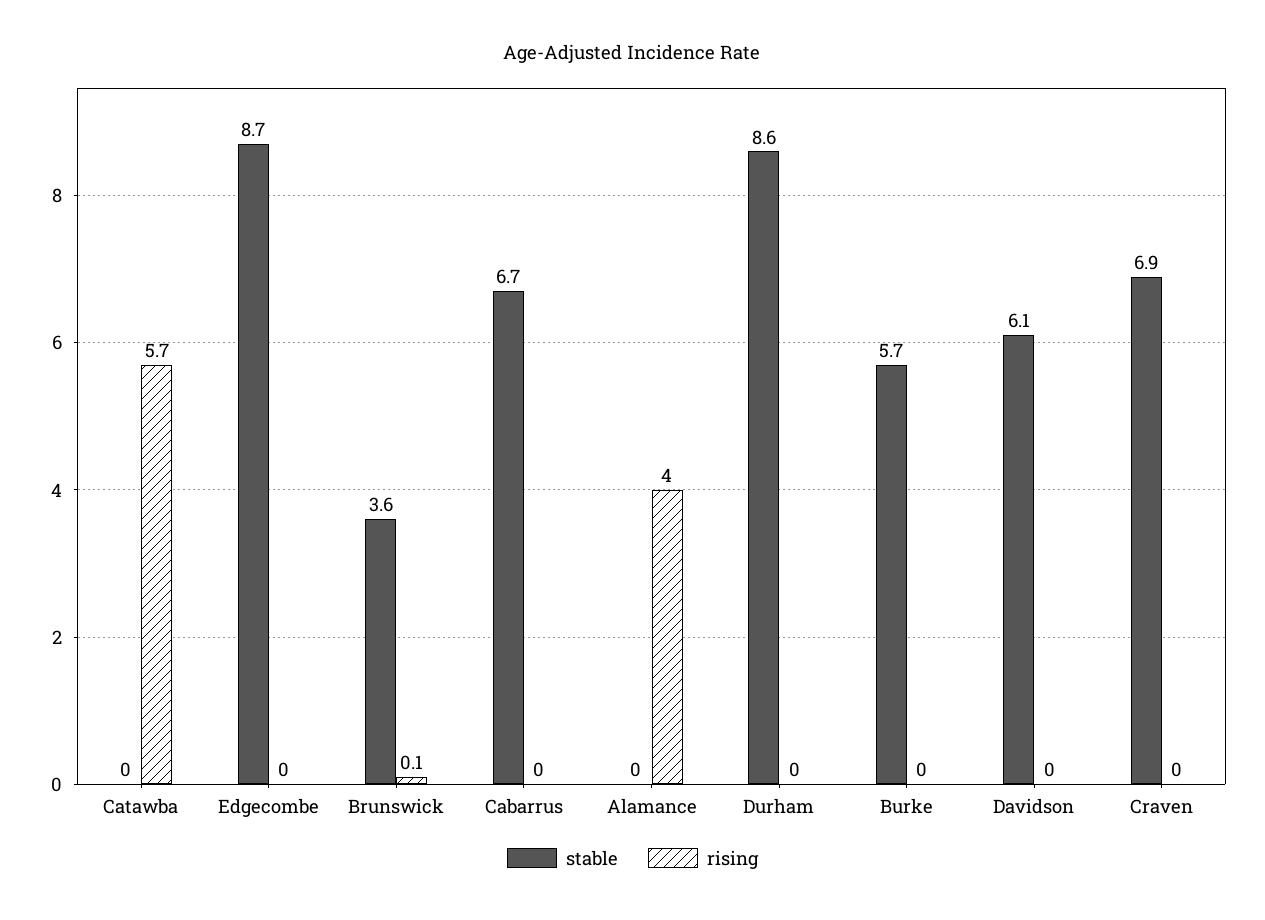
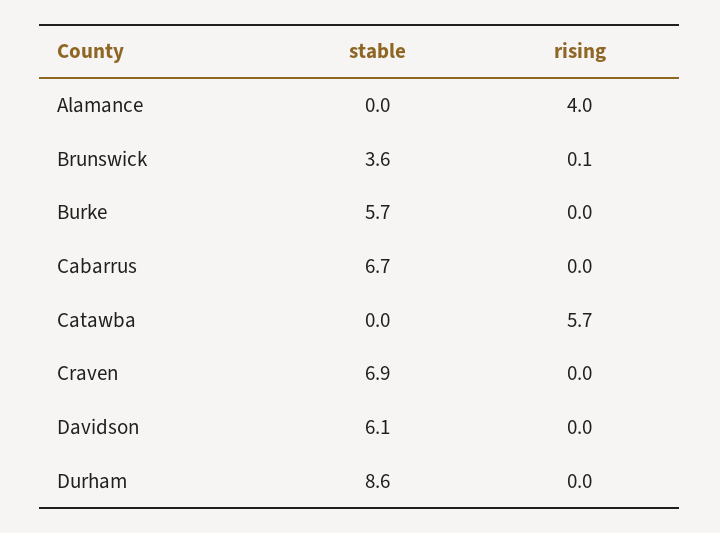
stable, Edgecombe: 8.7 -> none
rising, Edgecombe: 0 -> none

